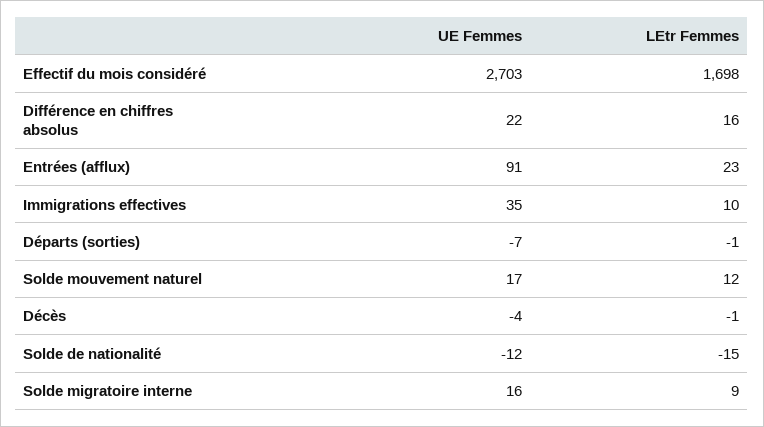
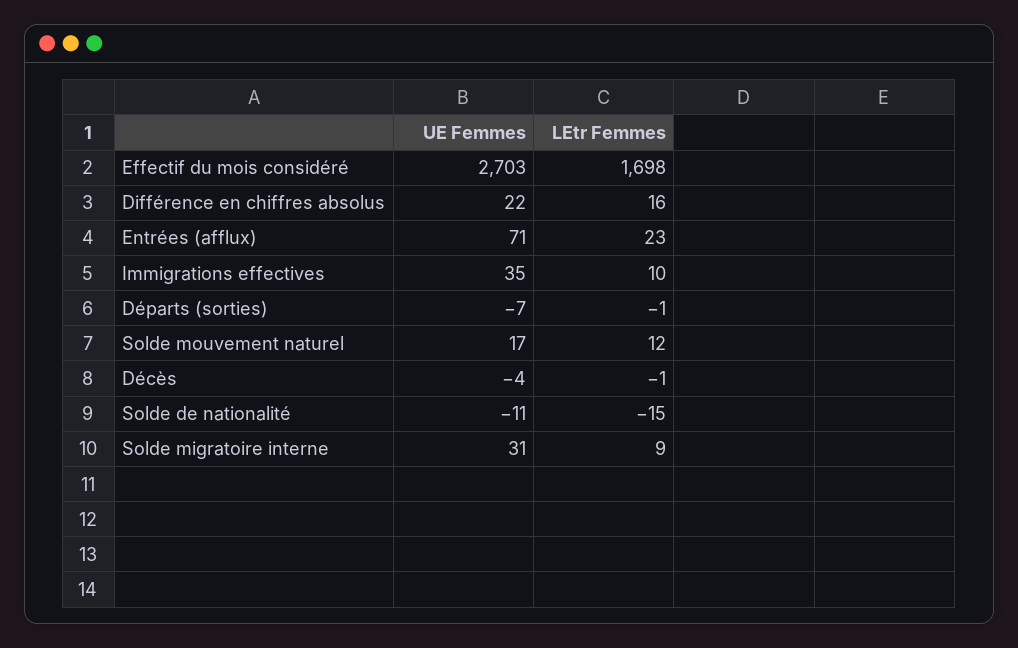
UE Femmes, Entrées (afflux): 91 -> 71
UE Femmes, Solde de nationalité: -12 -> -11
UE Femmes, Solde migratoire interne: 16 -> 31

